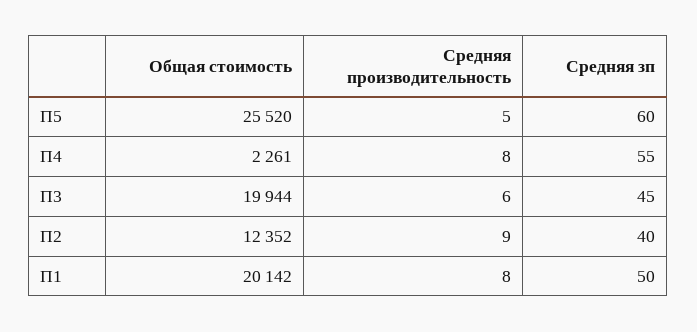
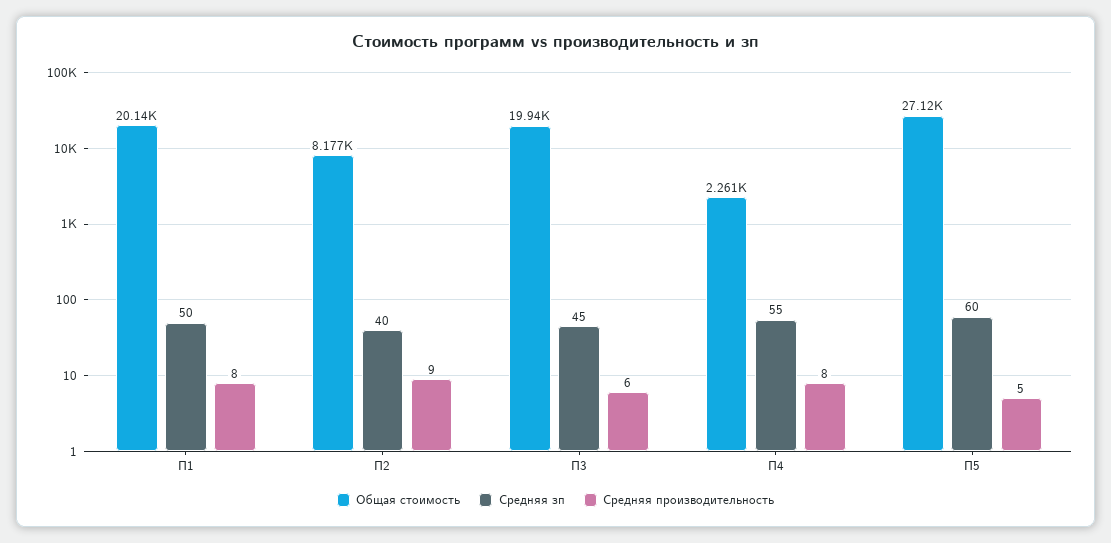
Общая стоимость, П5: 25520 -> 27120
Общая стоимость, П2: 12352 -> 8177

